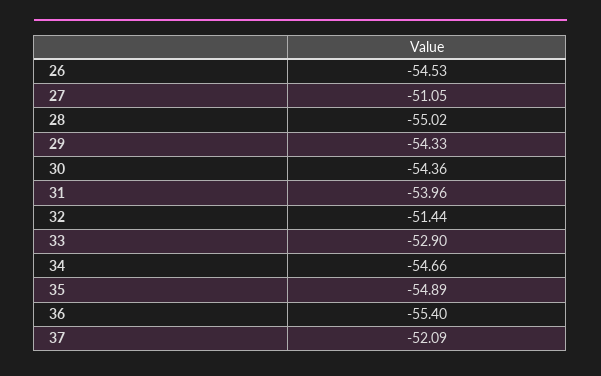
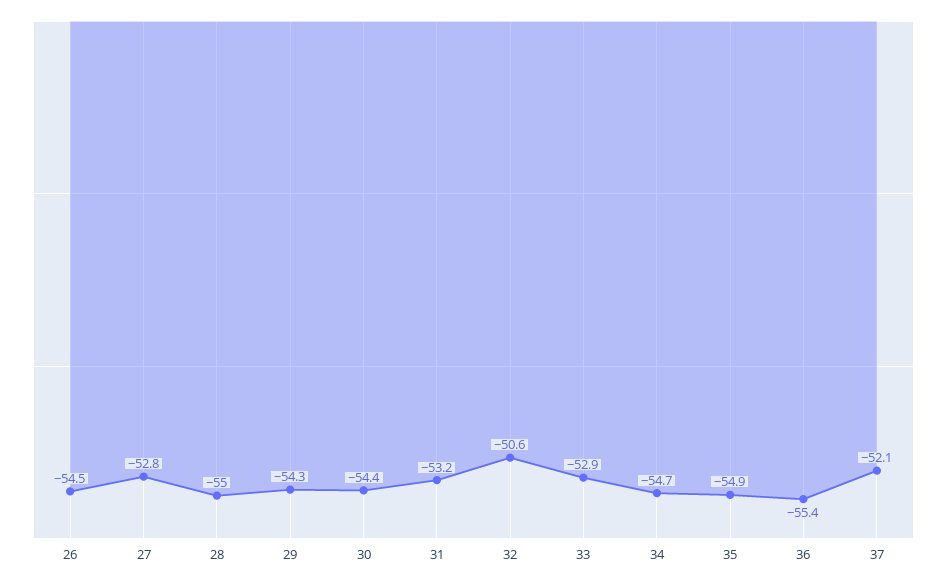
27: -51.05 -> -52.8
31: -53.96 -> -53.2
32: -51.44 -> -50.6

